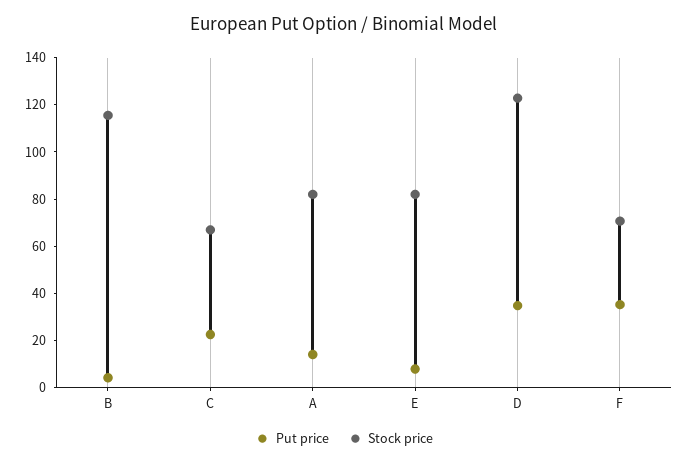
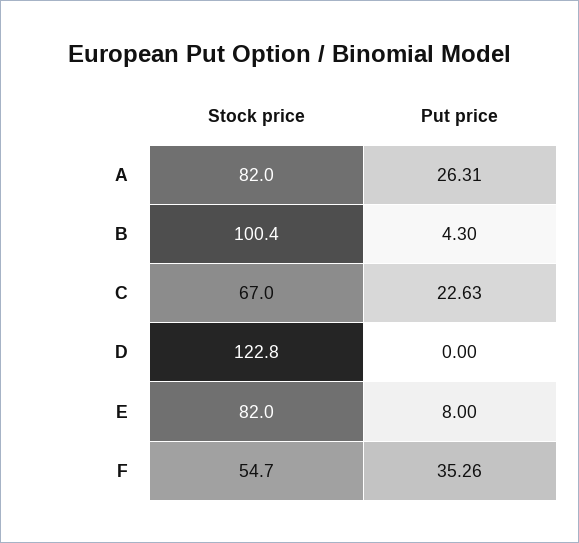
Stock price, B: 115 -> 100.4
Put price, A: 15 -> 26.31
Put price, D: 35 -> 0
Stock price, F: 70 -> 54.7

